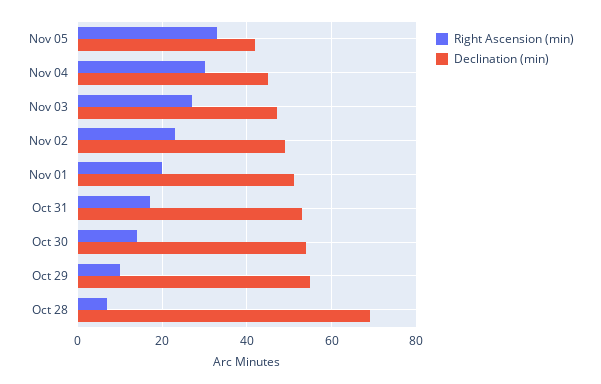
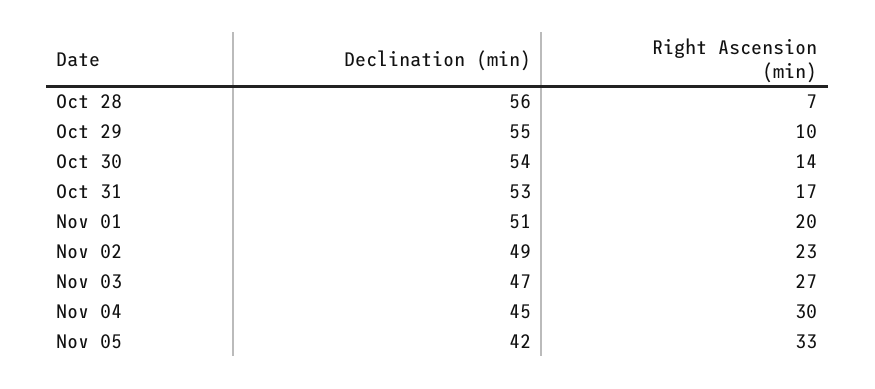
Declination (min), Oct 28: 70 -> 56

